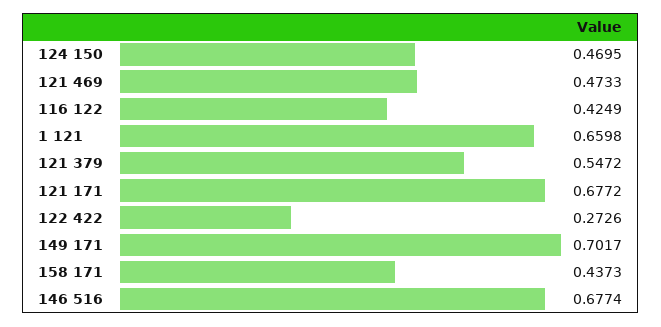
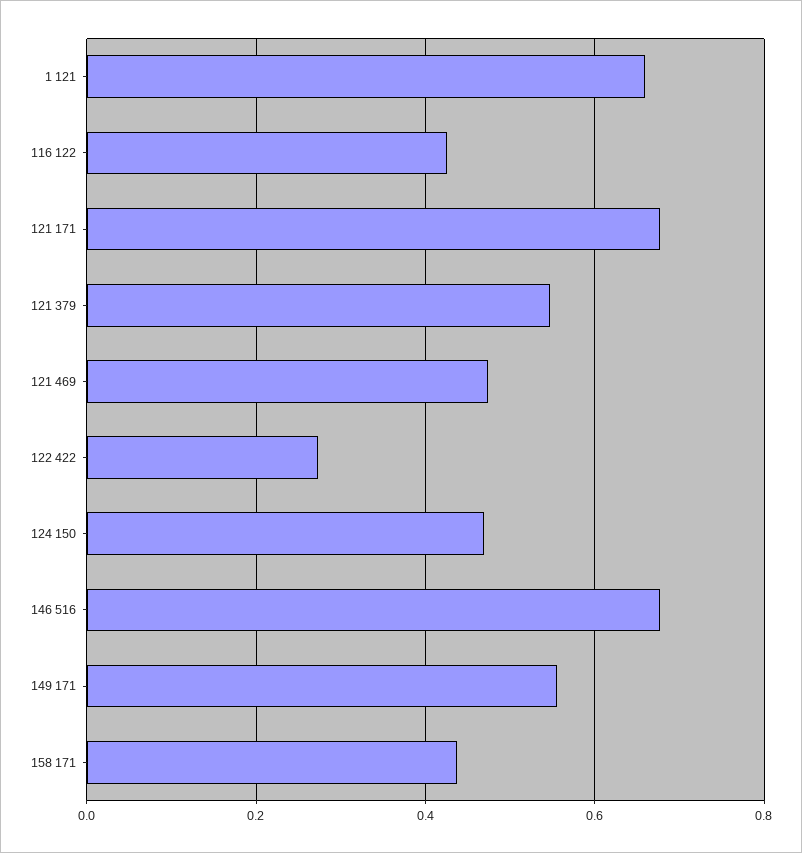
149 171: 0.7017 -> 0.56

